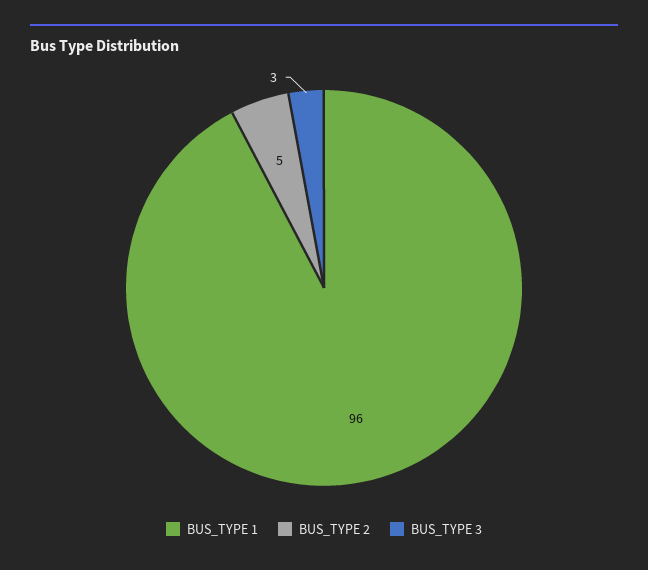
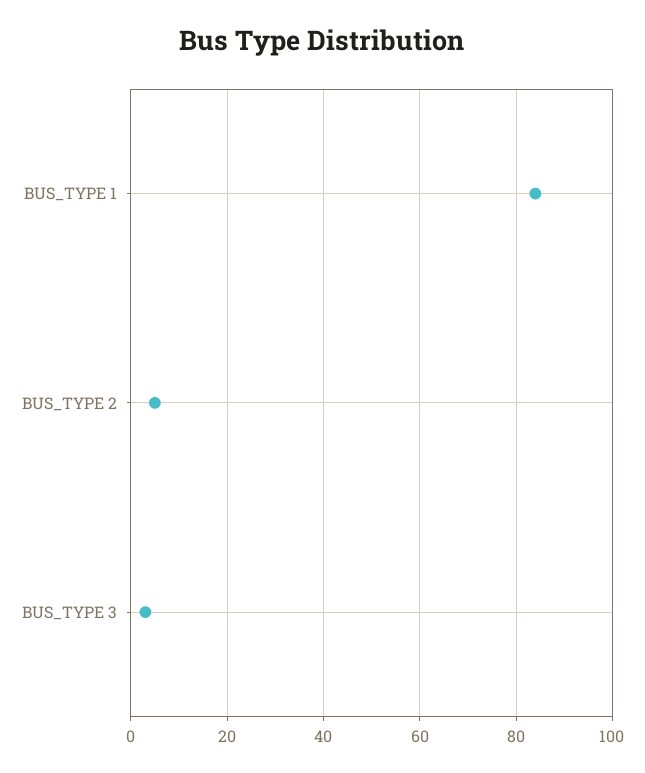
BUS_TYPE 1: 96 -> 85

